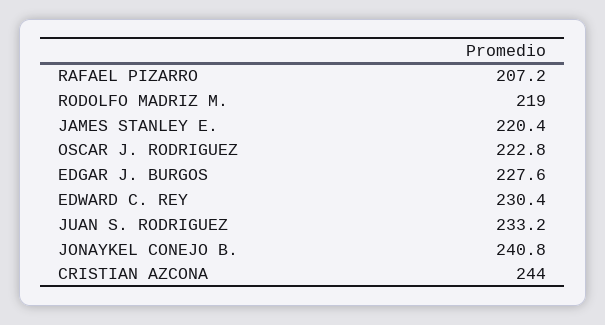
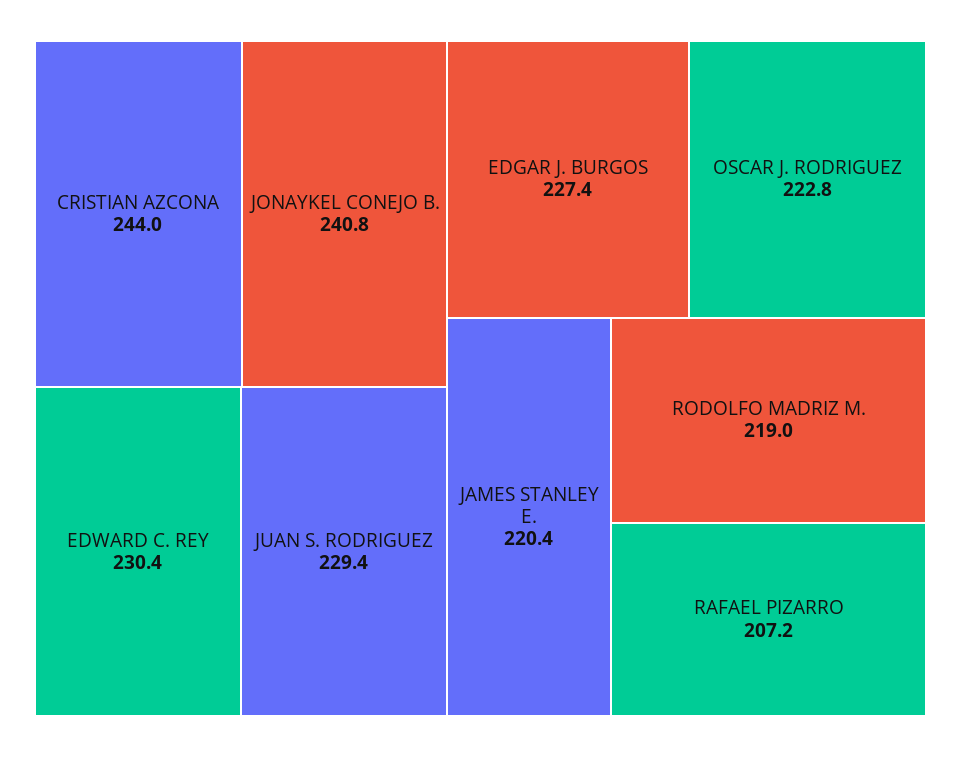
EDGAR J. BURGOS: 227.6 -> 227.4
JUAN S. RODRIGUEZ: 233.2 -> 229.4

